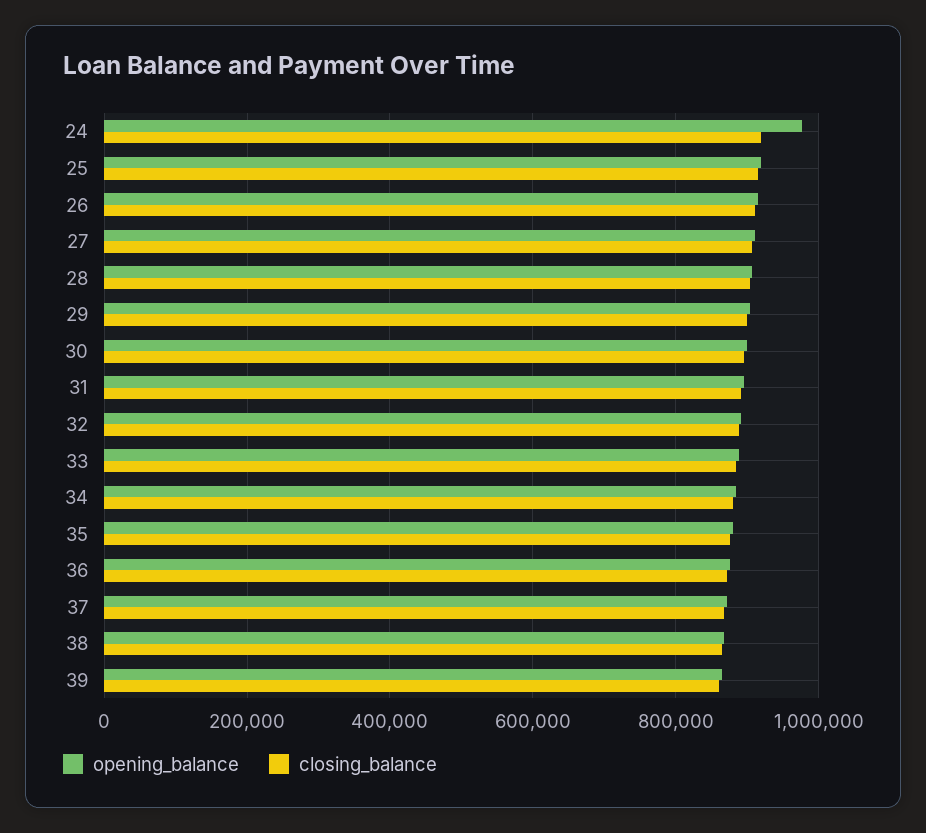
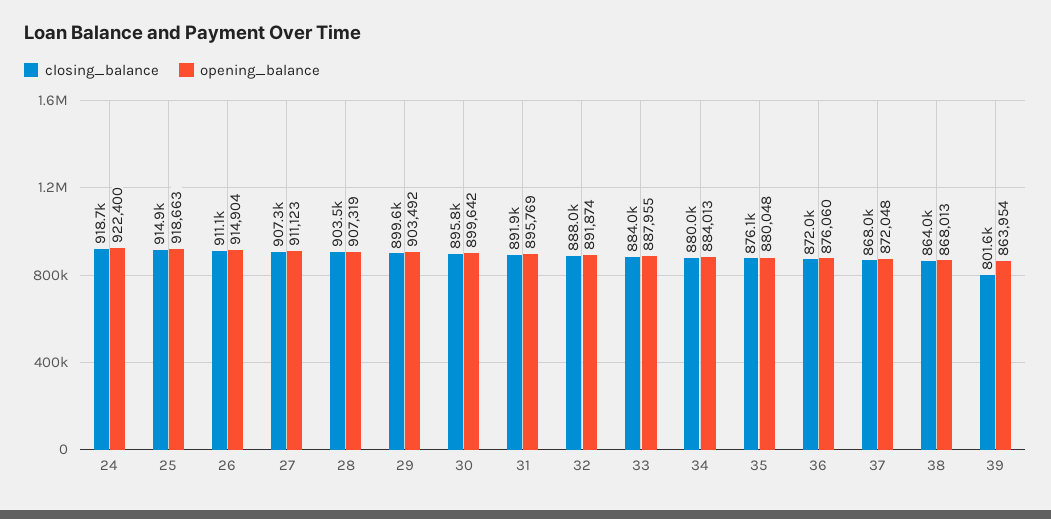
opening_balance, 24: 980000 -> 922400
closing_balance, 39: 860000 -> 801600

